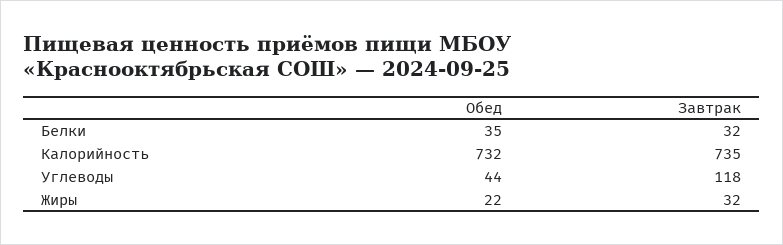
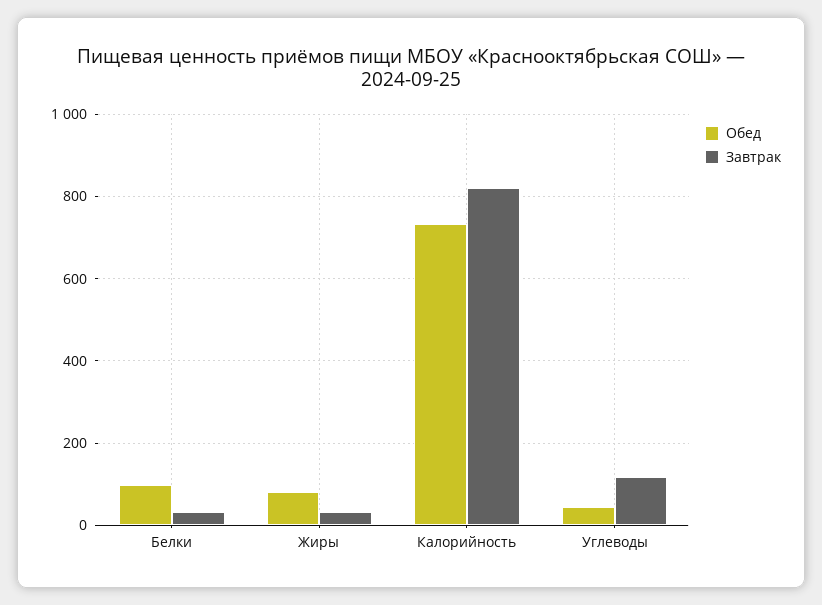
Обед, Белки: 35 -> 100
Завтрак, Калорийность: 735 -> 820
Обед, Жиры: 22 -> 80

